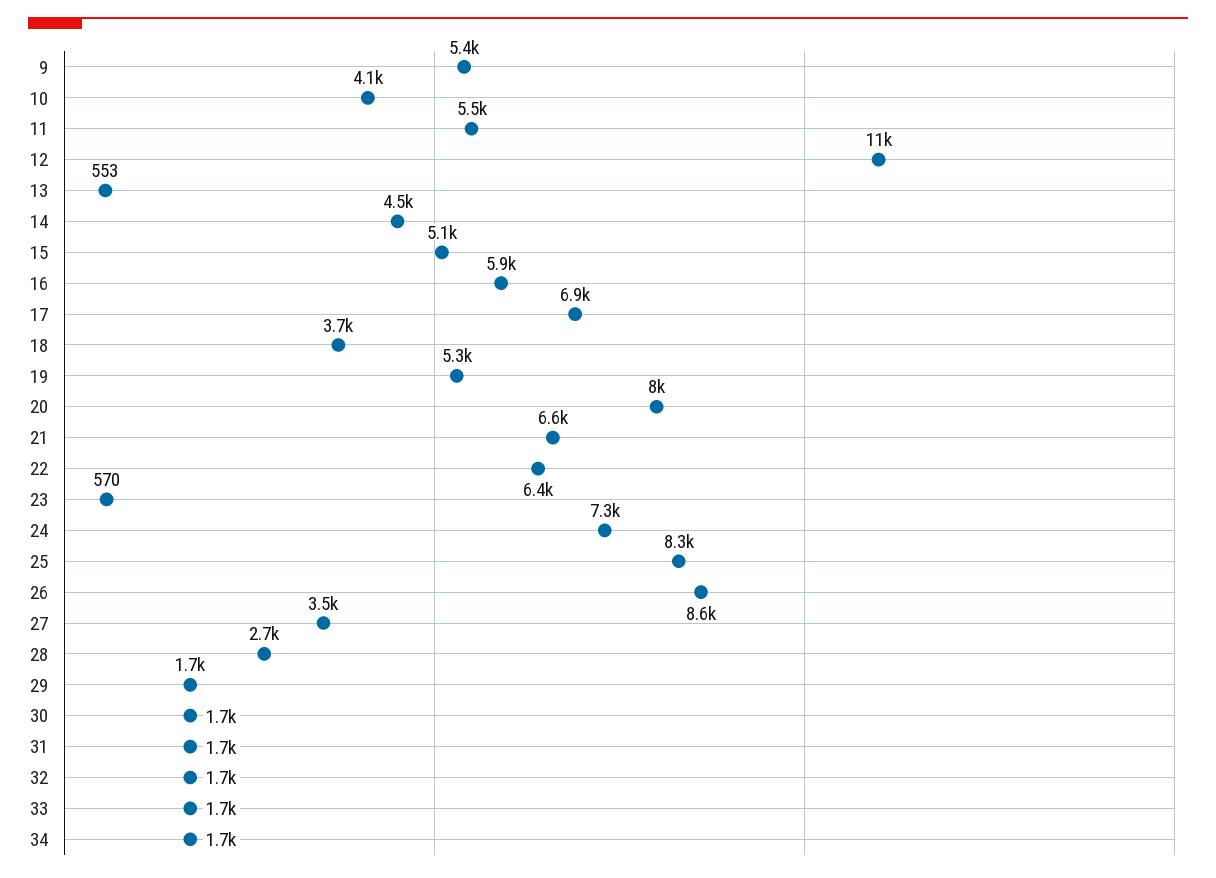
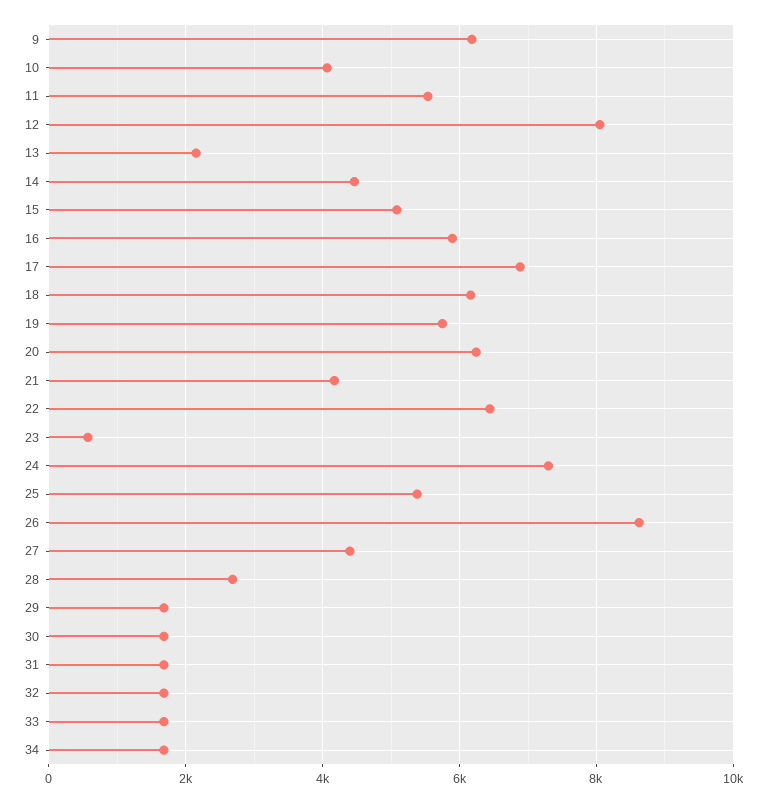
9: 5400 -> 6200
12: 11000 -> 8000
13: 553 -> 2200
18: 3700 -> 6200
19: 5300 -> 5800
20: 8000 -> 6200
21: 6600 -> 4200
25: 8300 -> 5400
27: 3500 -> 4400

